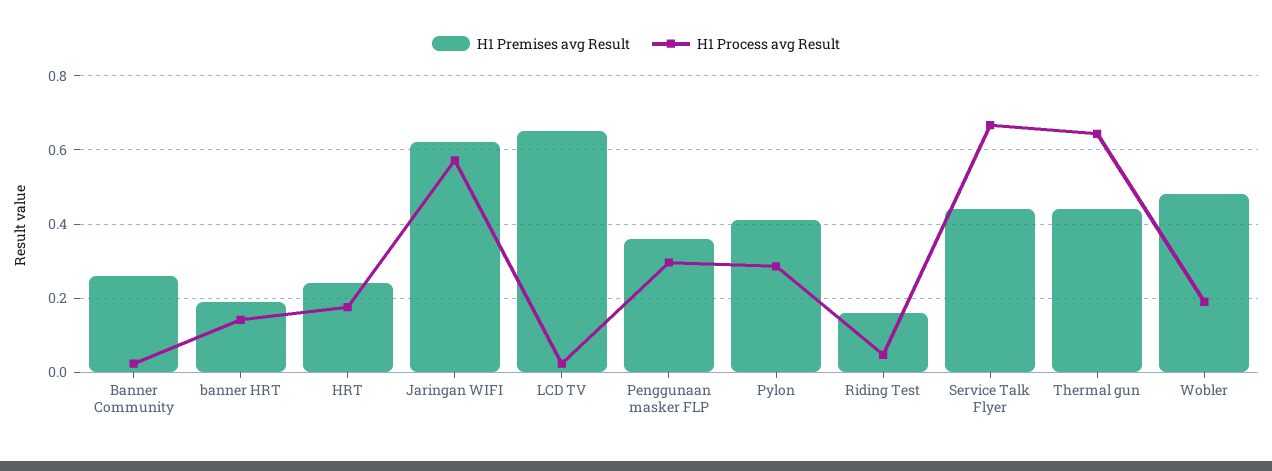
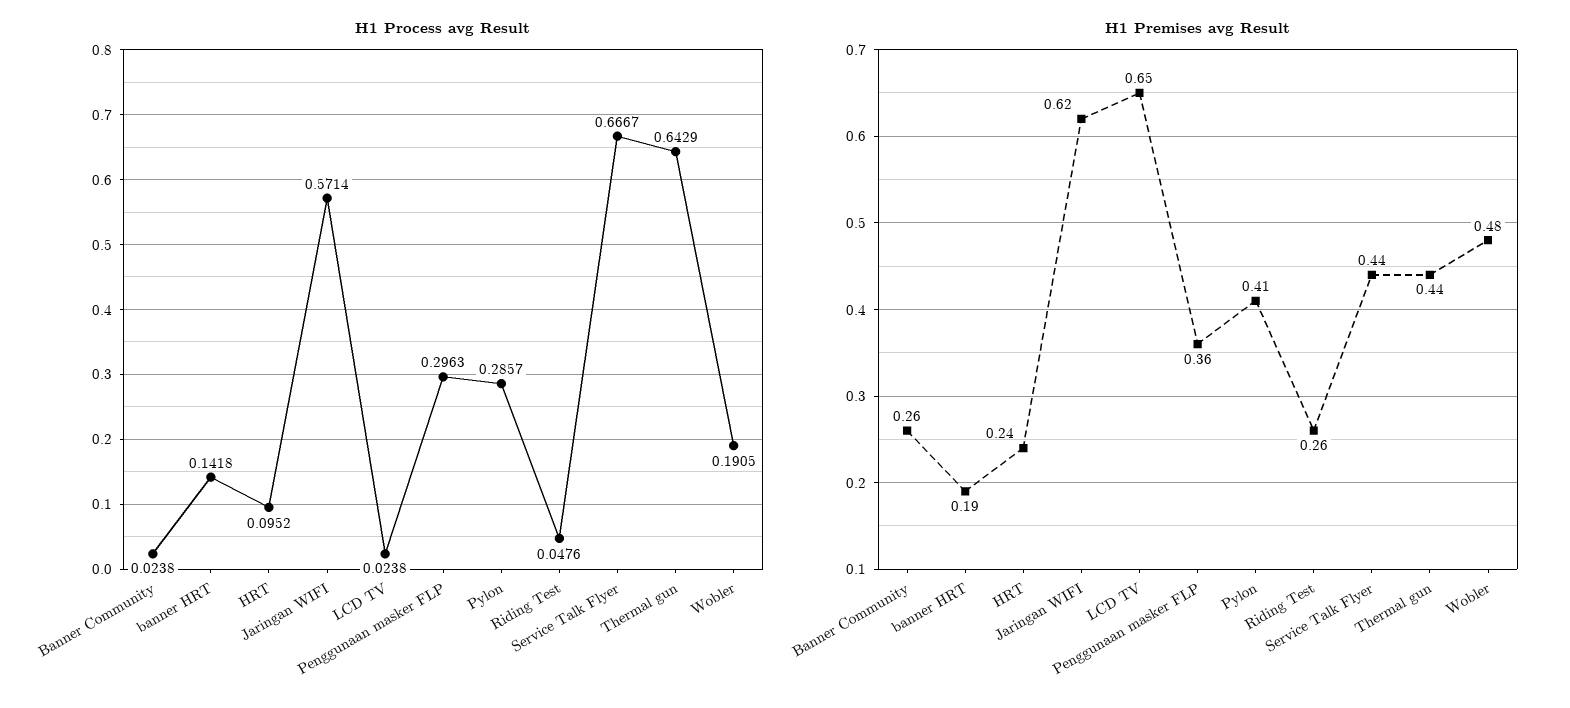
H1 Process avg Result, HRT: 0.18 -> 0.0952
H1 Premises avg Result, Riding Test: 0.16 -> 0.26

